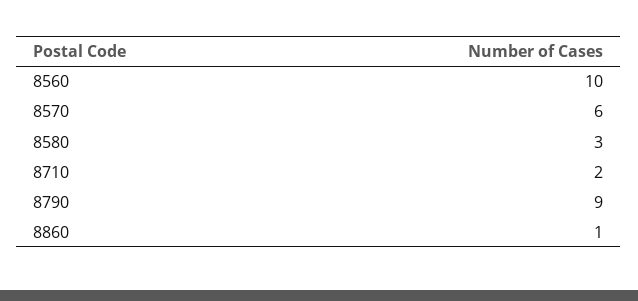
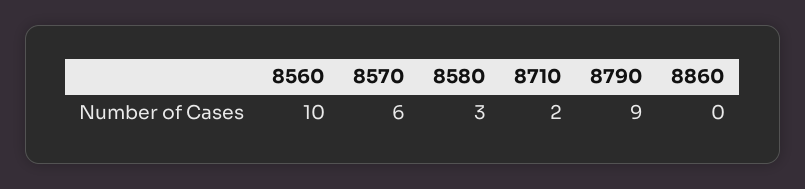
8860: 1 -> 0

